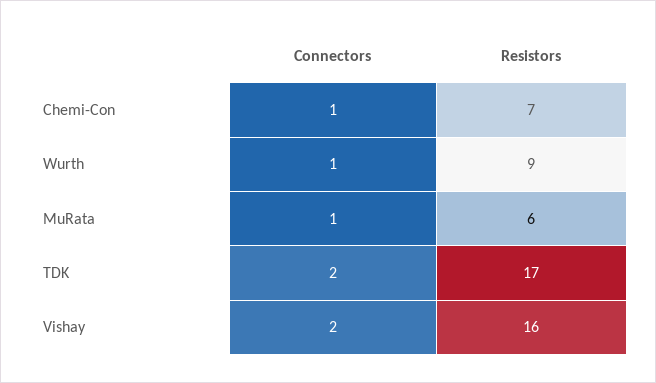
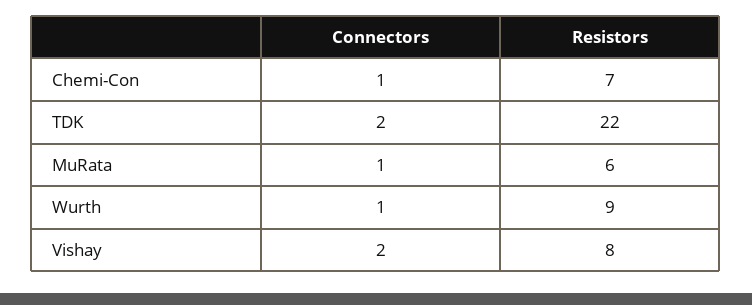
Resistors, TDK: 17 -> 22
Resistors, Vishay: 16 -> 8

